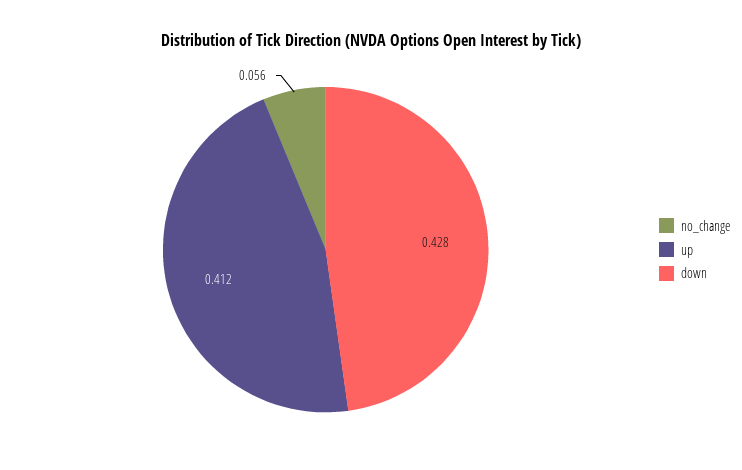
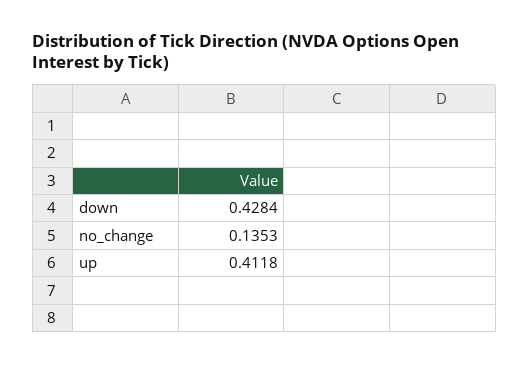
no_change: 0.056 -> 0.1353

